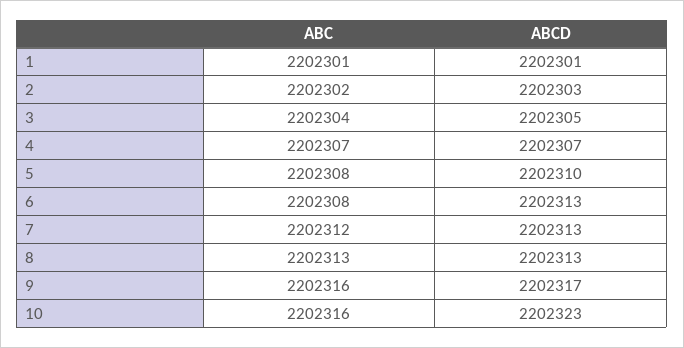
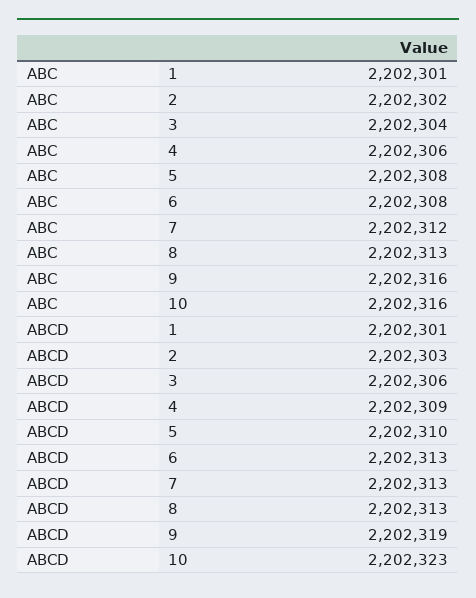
ABCD, 3: 2202305 -> 2202306
ABC, 4: 2202307 -> 2202306
ABCD, 4: 2202307 -> 2202309
ABCD, 9: 2202317 -> 2202319

